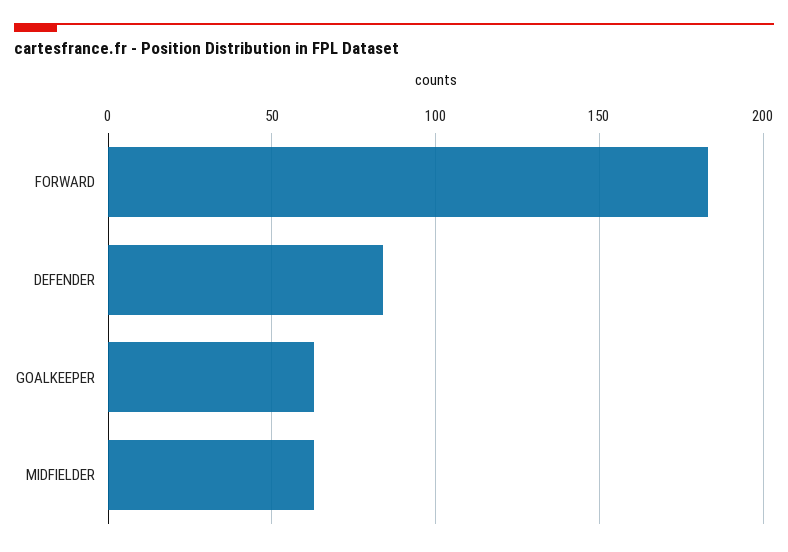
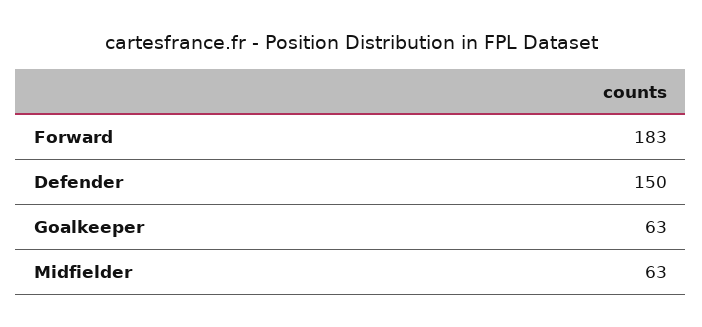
DEFENDER: 85 -> 150

